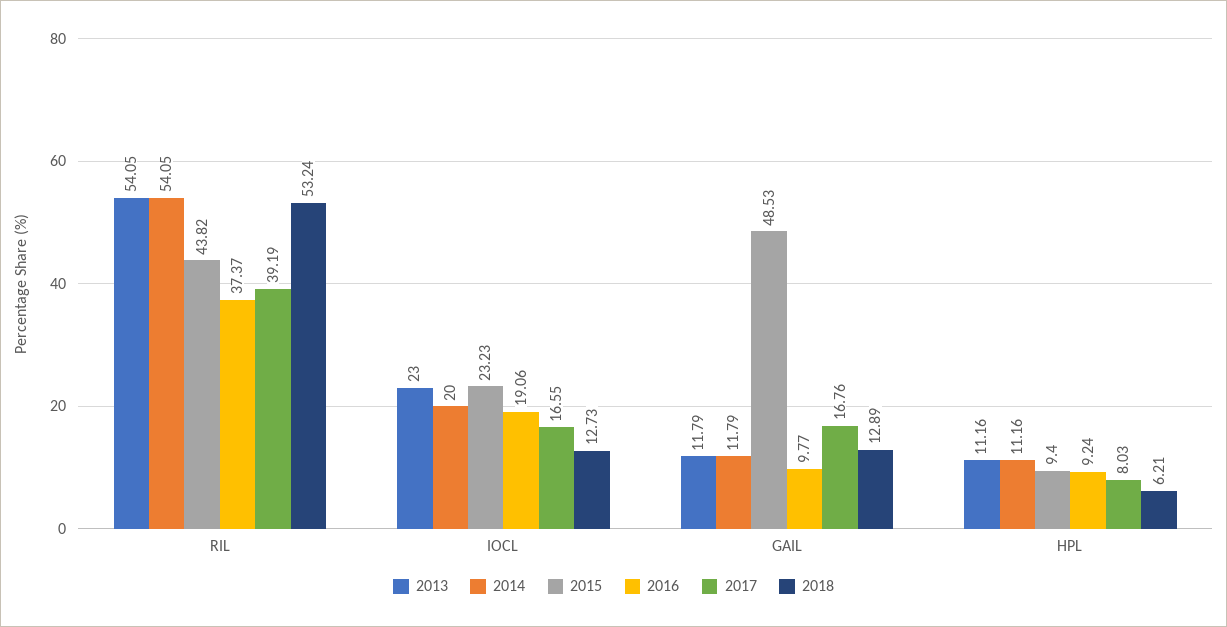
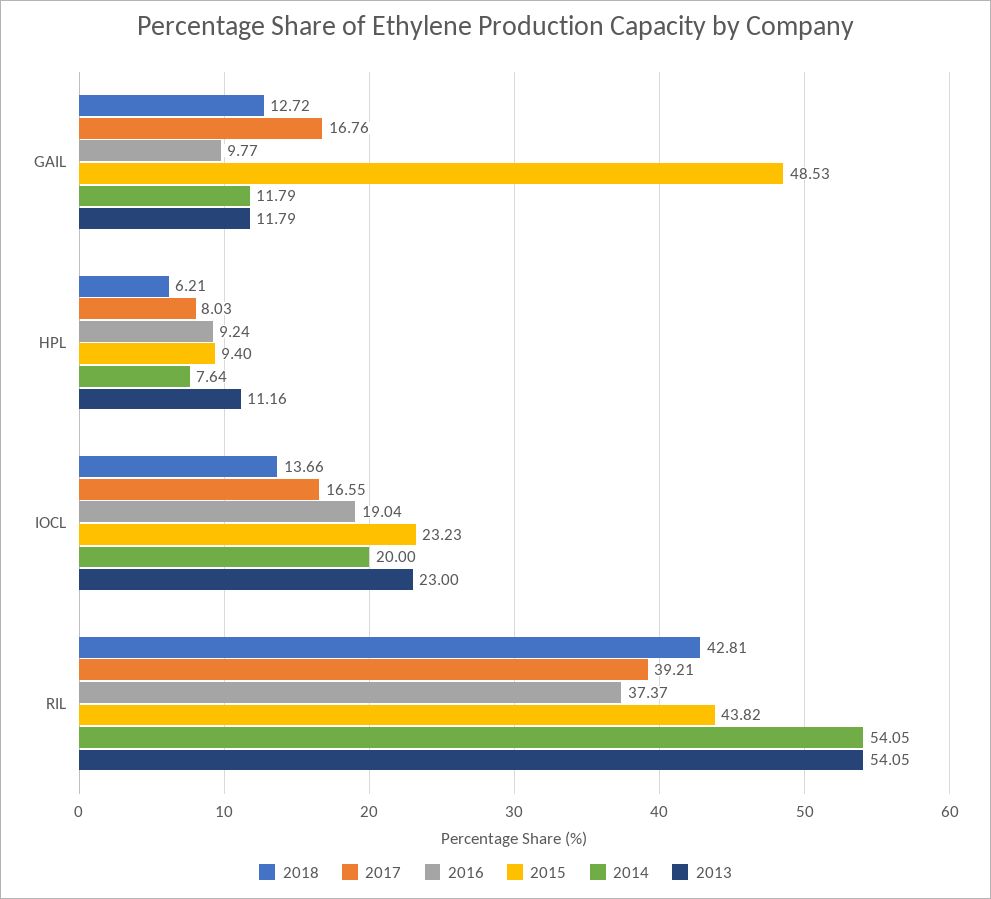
2017, RIL: 39.19 -> 39.21
2018, RIL: 53.24 -> 42.81
2016, IOCL: 19.06 -> 19.04
2018, IOCL: 12.73 -> 13.66
2018, GAIL: 12.89 -> 12.72
2014, HPL: 11.16 -> 7.64

